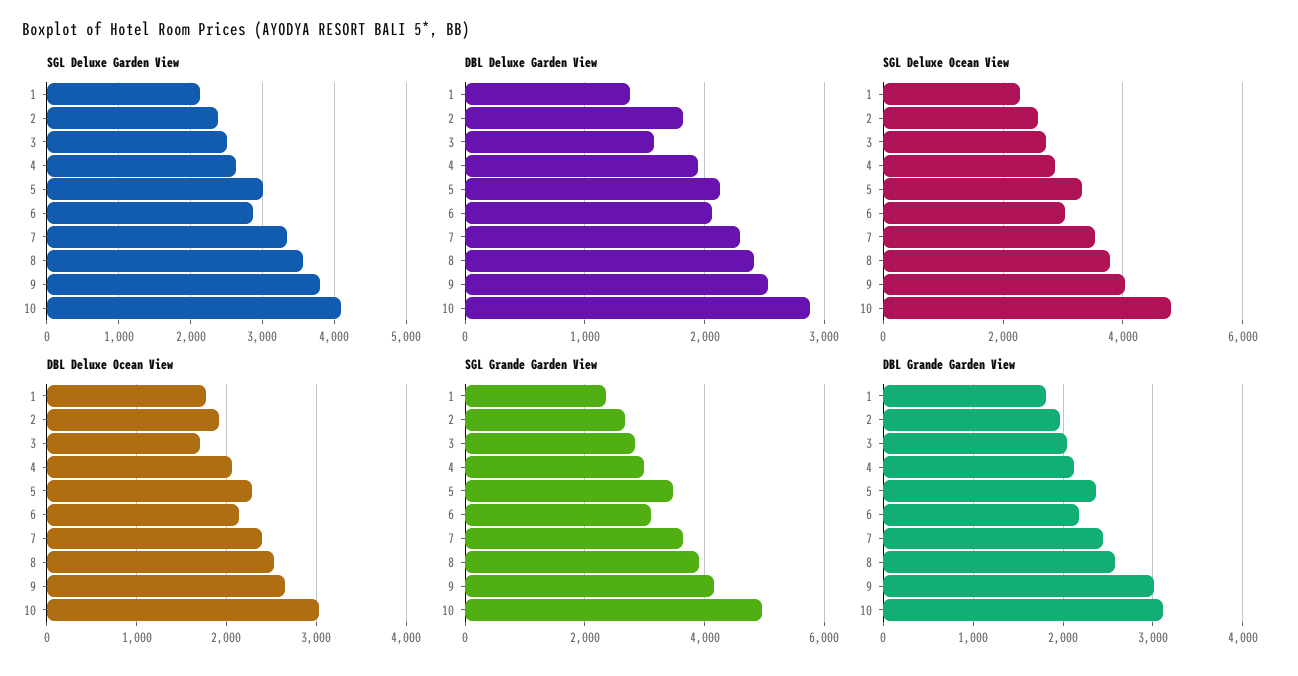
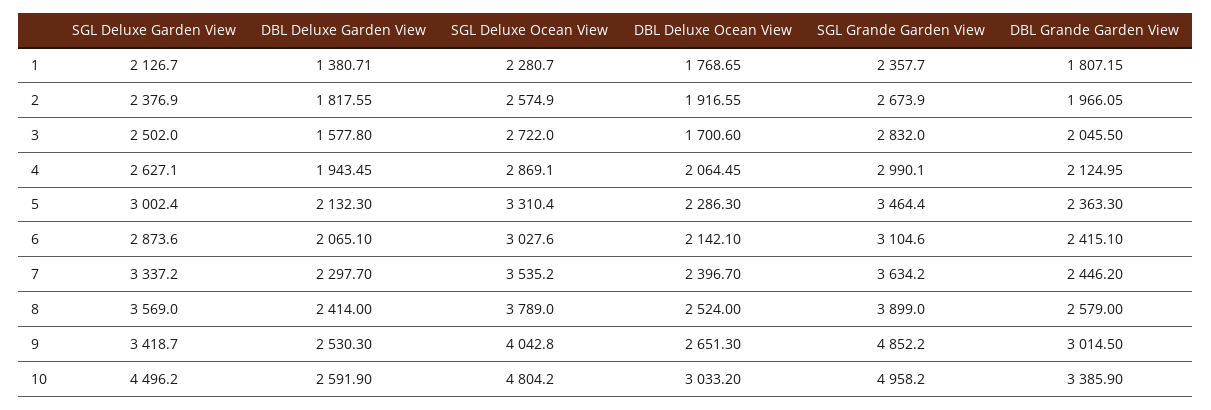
SGL Deluxe Garden View, 9: 3800 -> 3418.7
SGL Deluxe Garden View, 10: 4100 -> 4496.2
DBL Deluxe Garden View, 10: 2900 -> 2591.9
SGL Grande Garden View, 9: 4200 -> 4852.2
DBL Grande Garden View, 6: 2200 -> 2415.1
DBL Grande Garden View, 10: 3100 -> 3385.9

